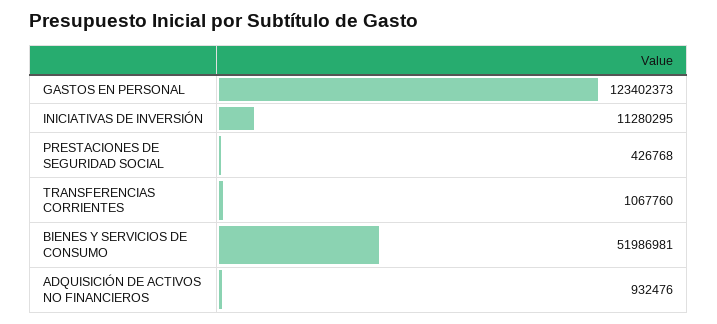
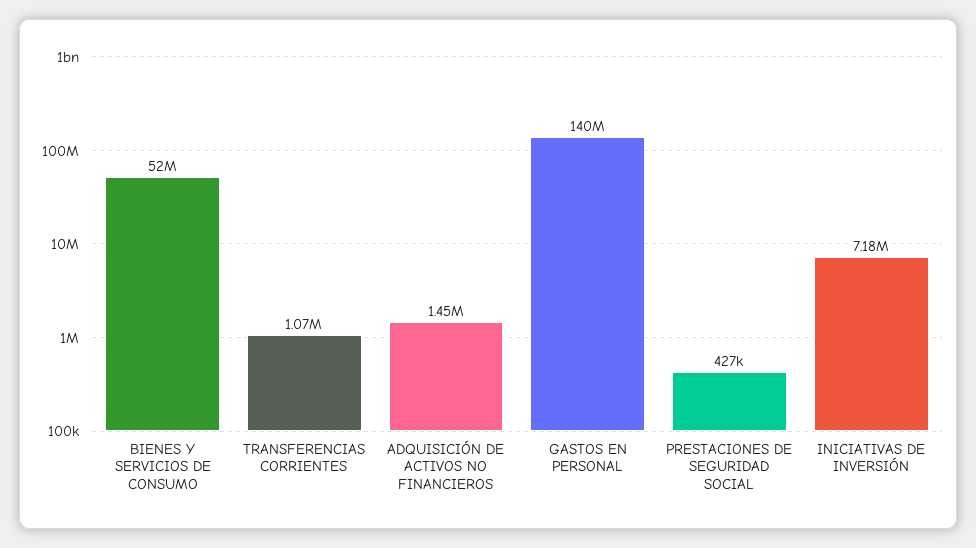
GASTOS EN PERSONAL: 123402373 -> 140000000
INICIATIVAS DE INVERSIÓN: 11280295 -> 7180000
ADQUISICIÓN DE ACTIVOS NO FINANCIEROS: 932476 -> 1450000

